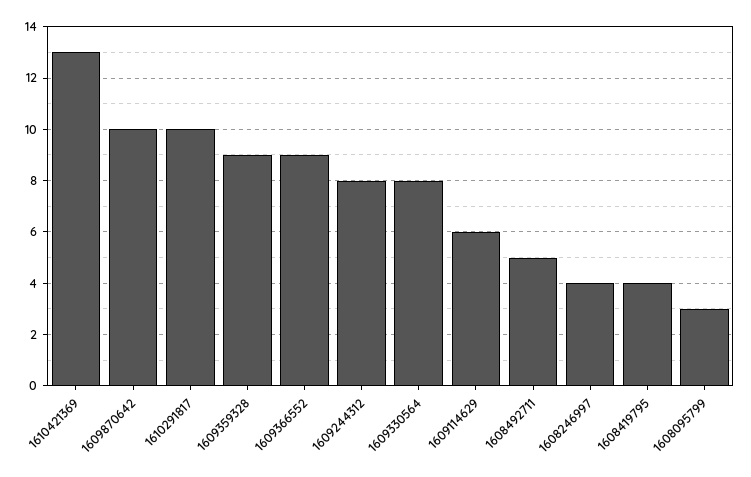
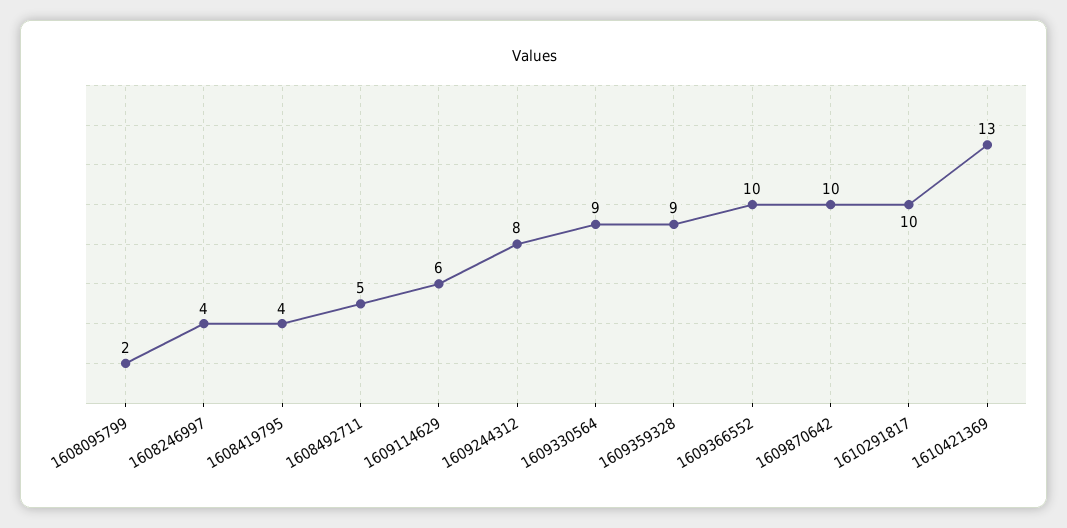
1609366552: 9 -> 10
1609330564: 8 -> 9
1608095799: 3 -> 2

